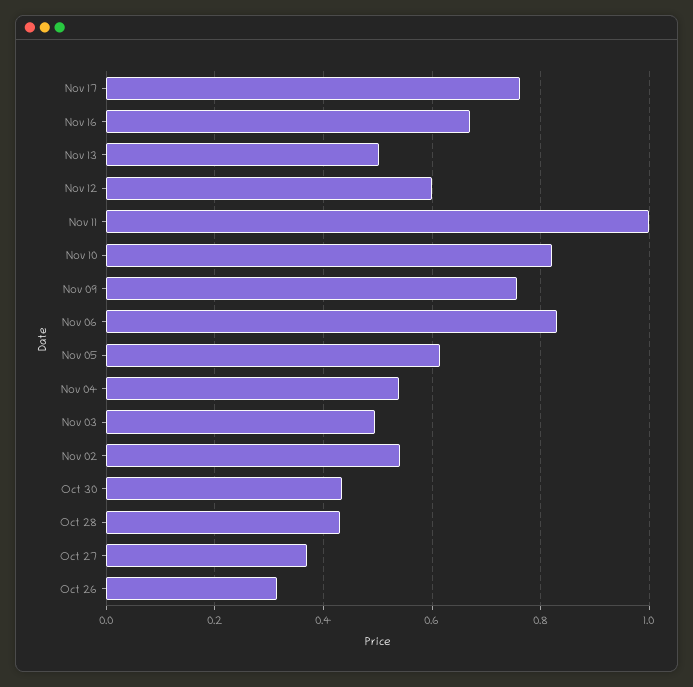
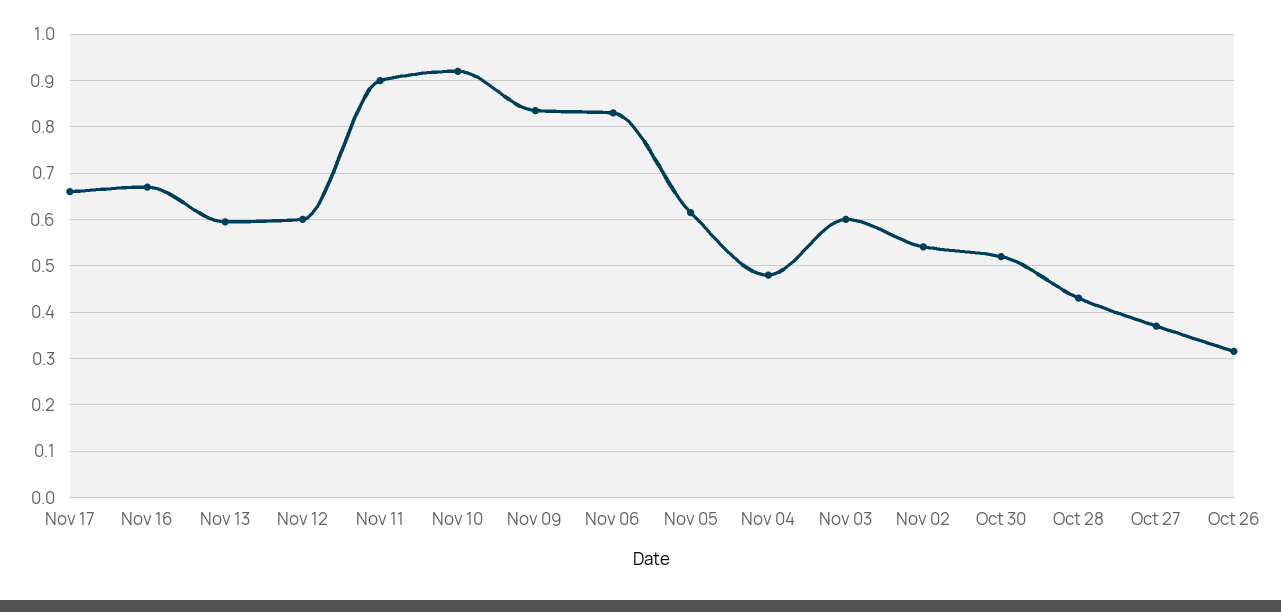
Nov 17: 0.76 -> 0.66
Nov 13: 0.5 -> 0.6
Nov 11: 1 -> 0.9
Nov 10: 0.82 -> 0.92
Nov 09: 0.76 -> 0.84
Nov 04: 0.54 -> 0.48
Nov 03: 0.5 -> 0.6
Oct 30: 0.44 -> 0.52

